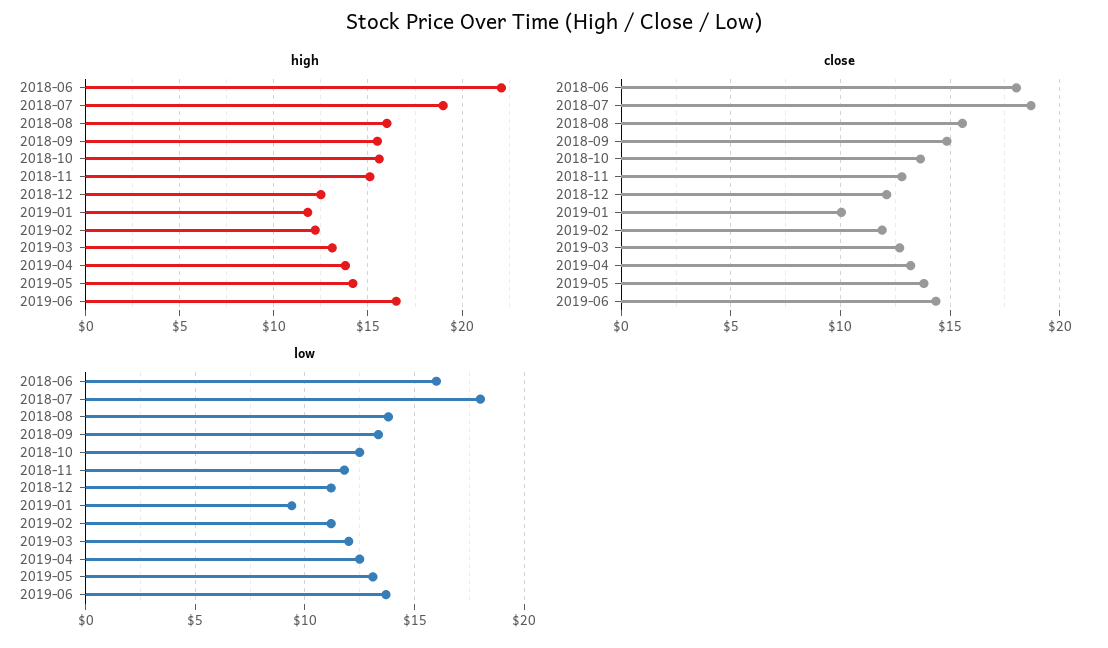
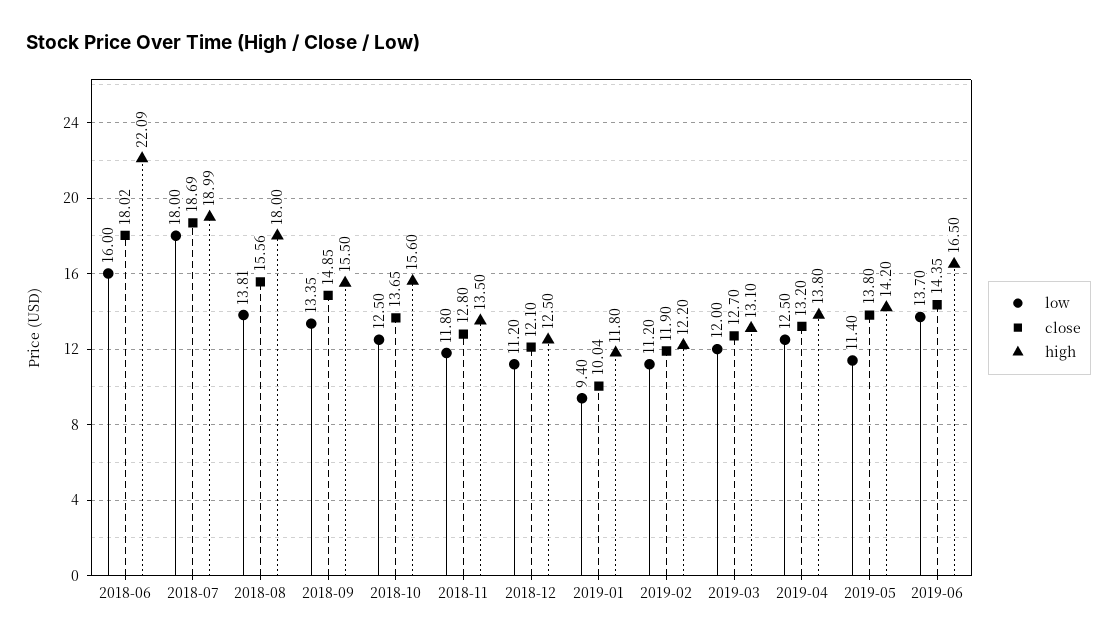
high, 2018-08: 16 -> 18
high, 2018-11: 15 -> 13.5
low, 2019-05: 13 -> 11.4

